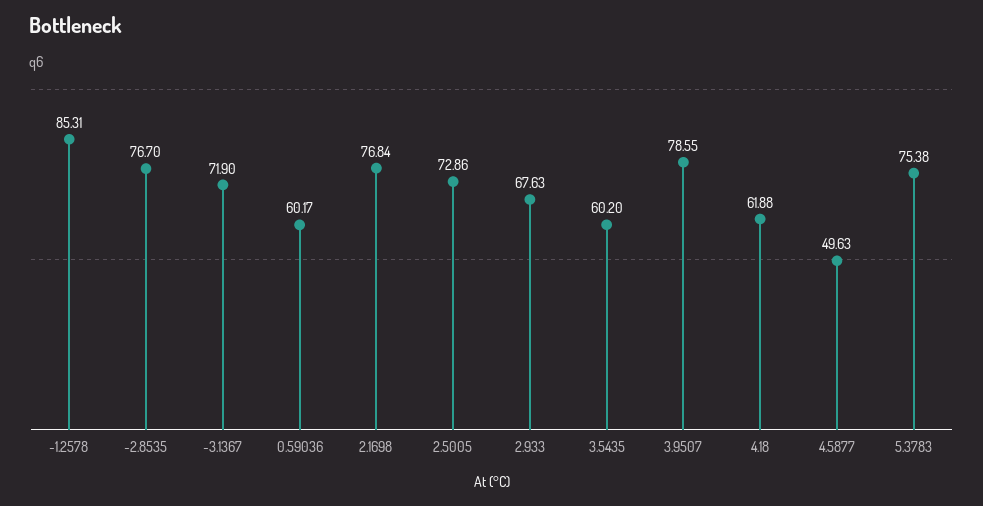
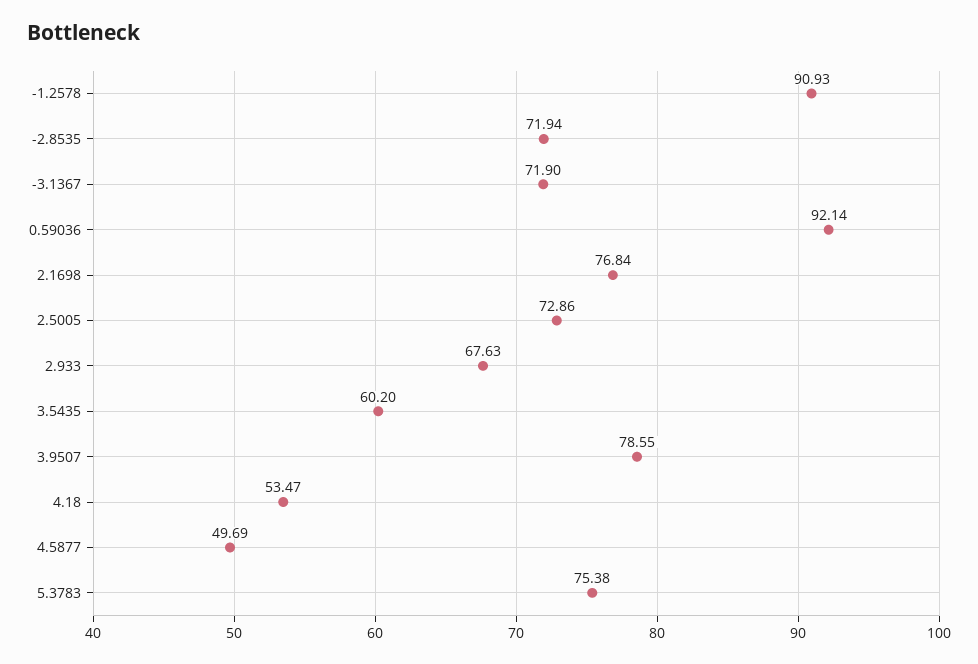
-1.2578: 85.31 -> 90.93
-2.8535: 76.7 -> 71.94
0.59036: 60.17 -> 92.14
4.18: 61.88 -> 53.47
4.5877: 49.63 -> 49.69

